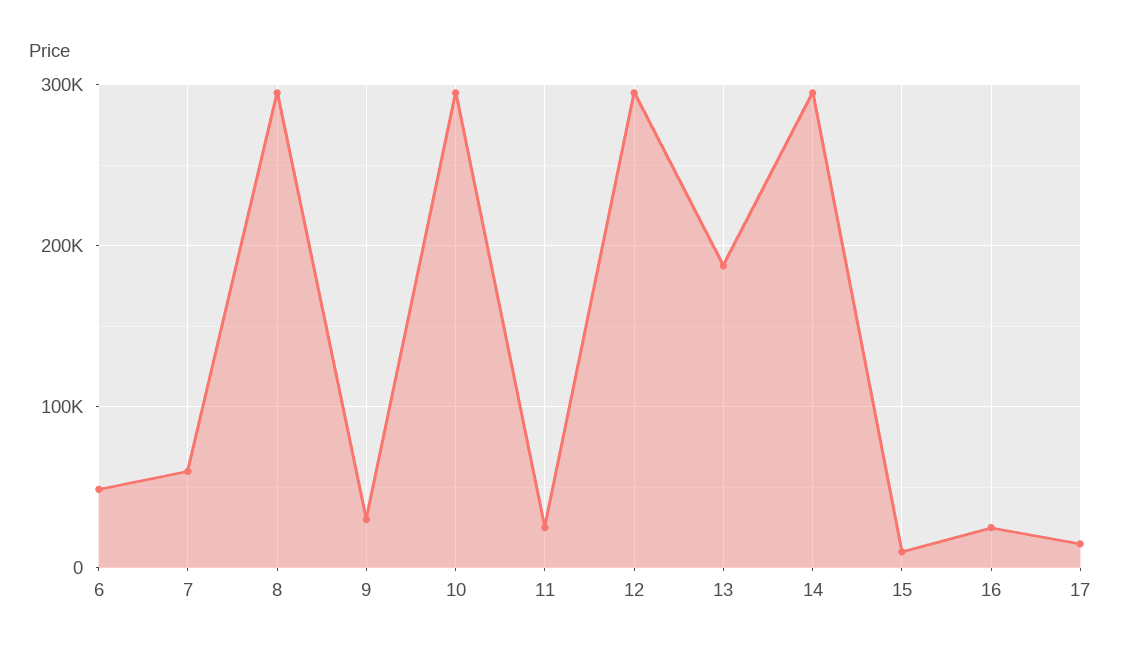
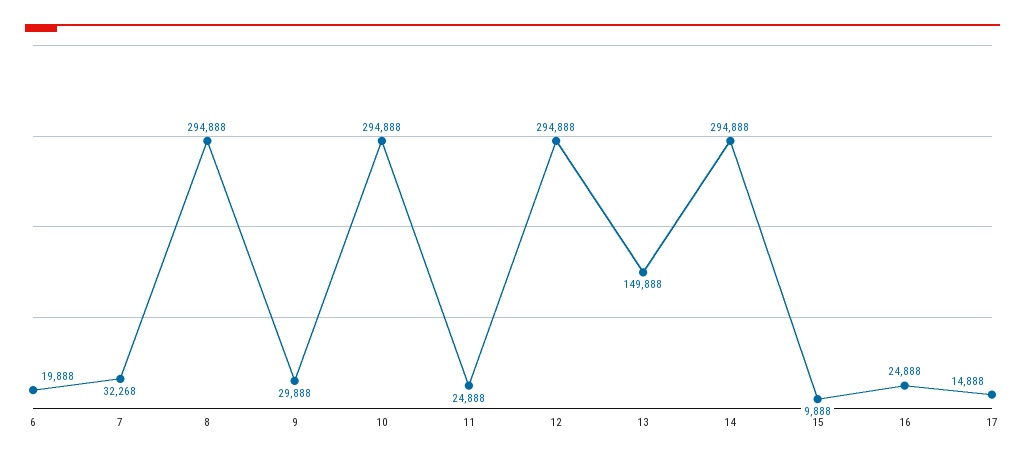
6: 50000 -> 19888
7: 60000 -> 32268
13: 190000 -> 149888

